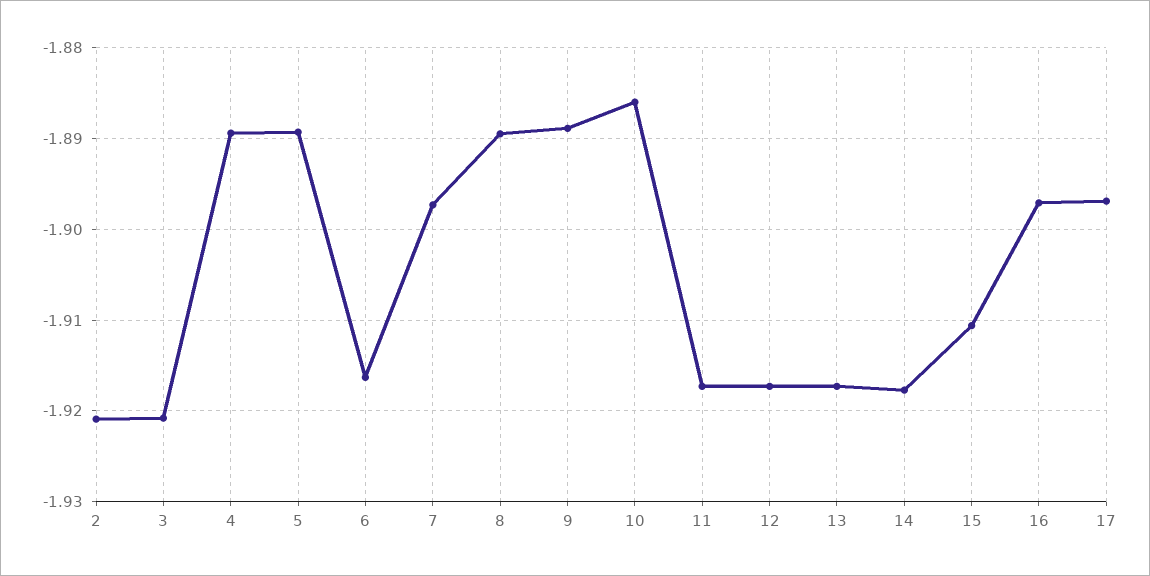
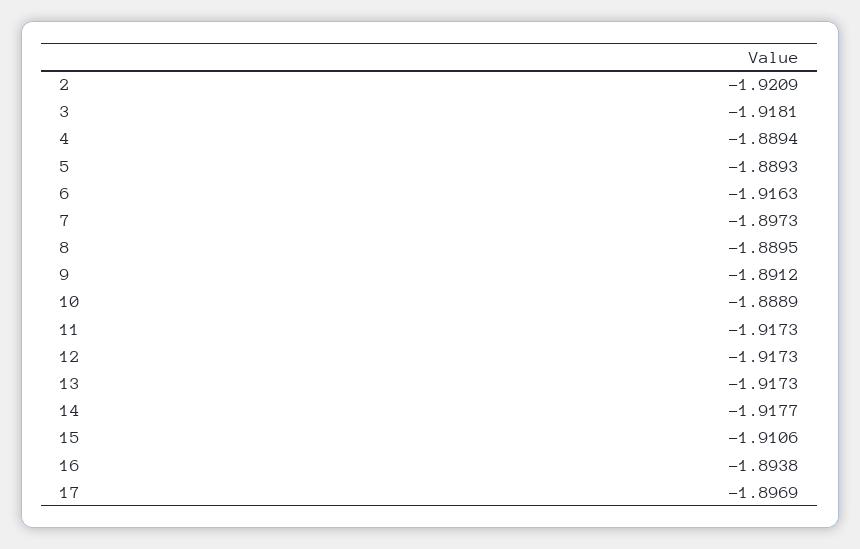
3: -1.921 -> -1.9181
9: -1.889 -> -1.8912
10: -1.886 -> -1.8889
16: -1.897 -> -1.8938

